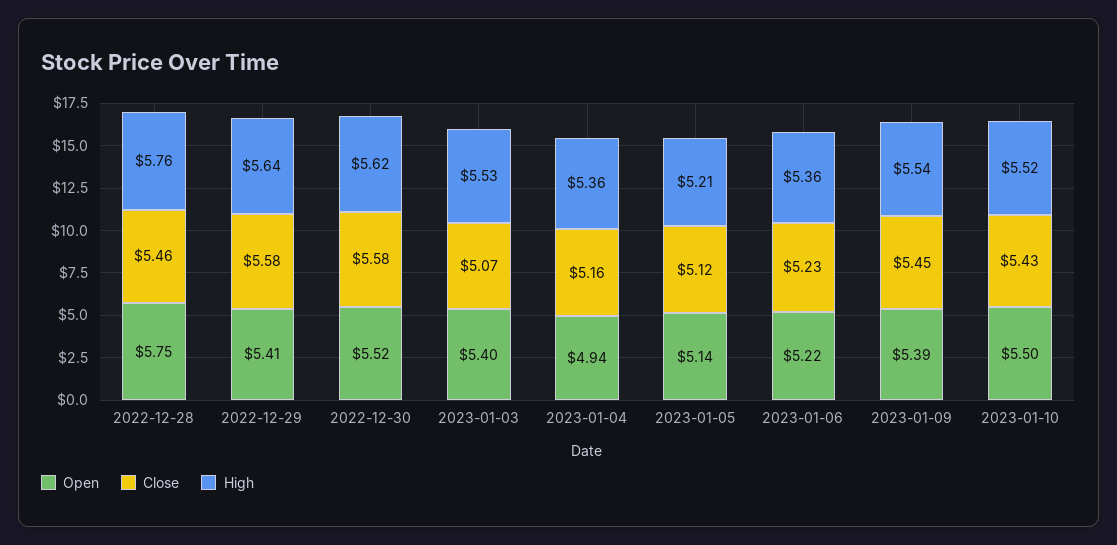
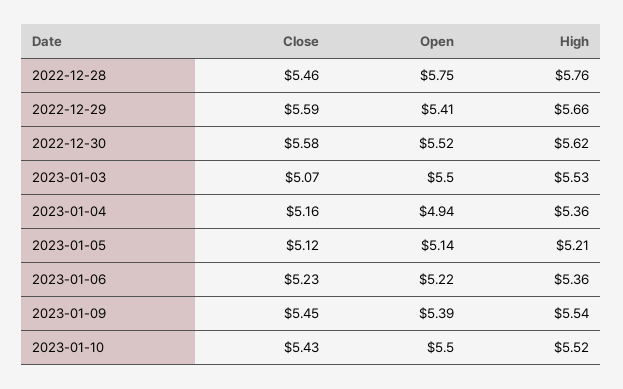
Close, 2022-12-29: 5.58 -> 5.59
High, 2022-12-29: 5.64 -> 5.66
Open, 2023-01-03: 5.4 -> 5.5

